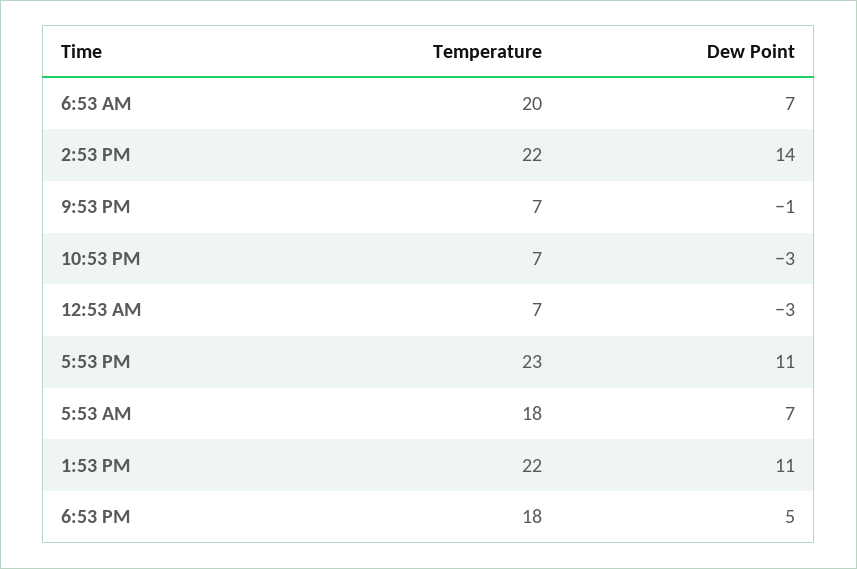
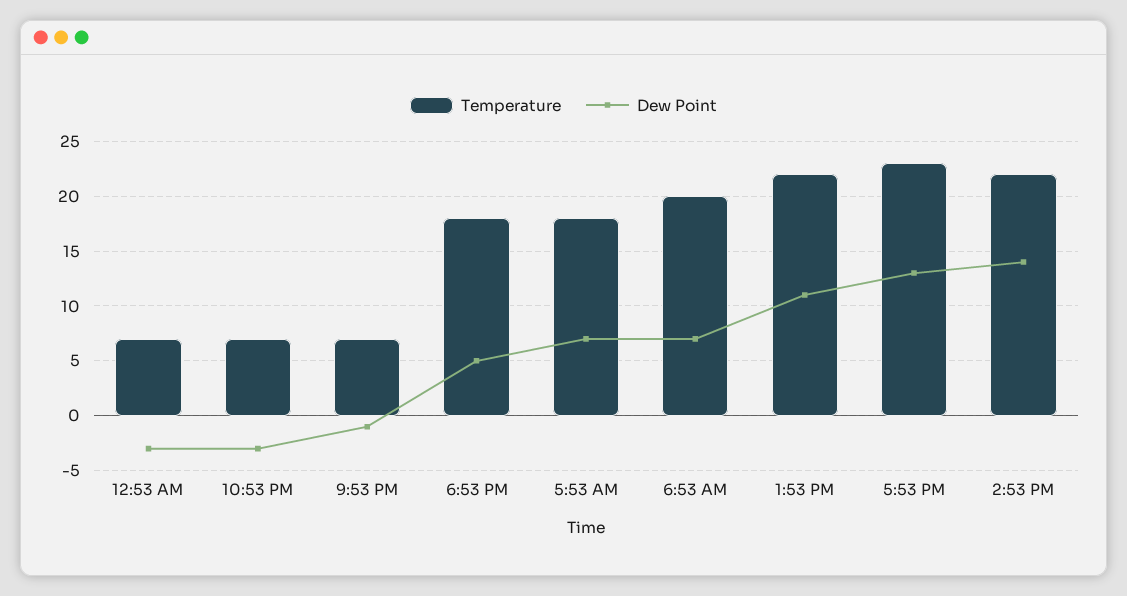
Dew Point, 5:53 PM: 11 -> 13

